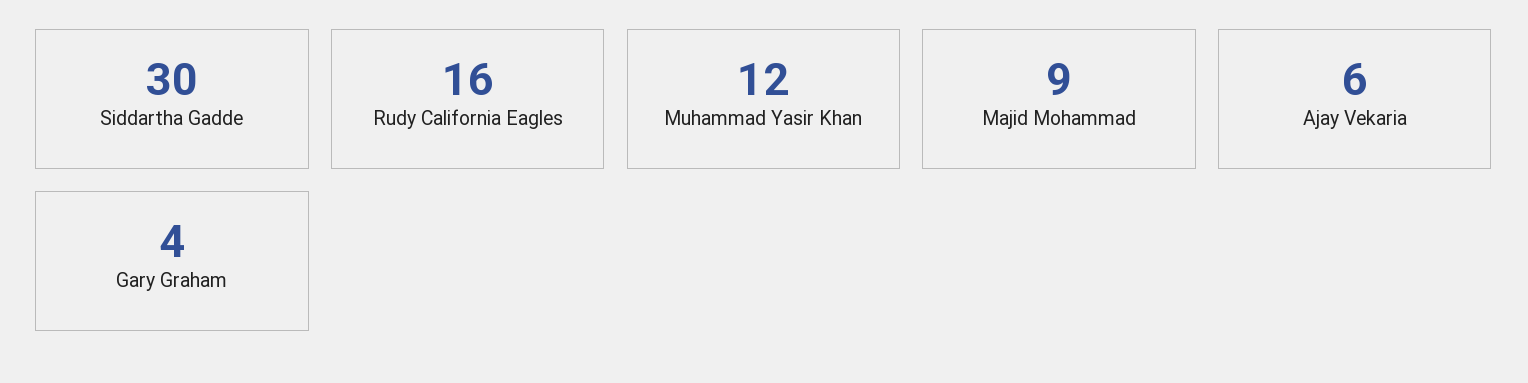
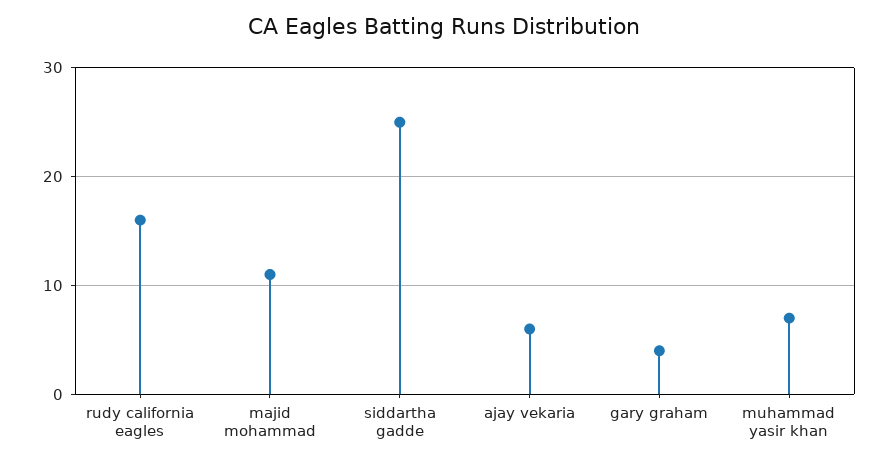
Siddartha Gadde: 30 -> 25
Muhammad Yasir Khan: 12 -> 7
Majid Mohammad: 9 -> 11

